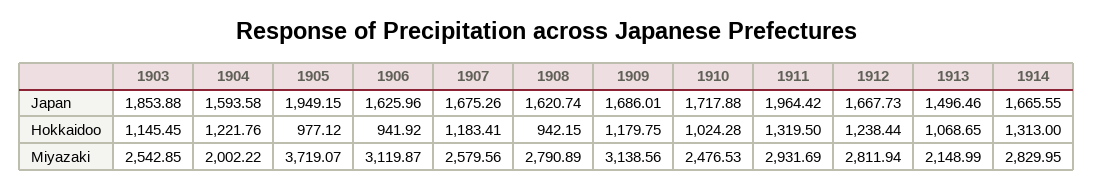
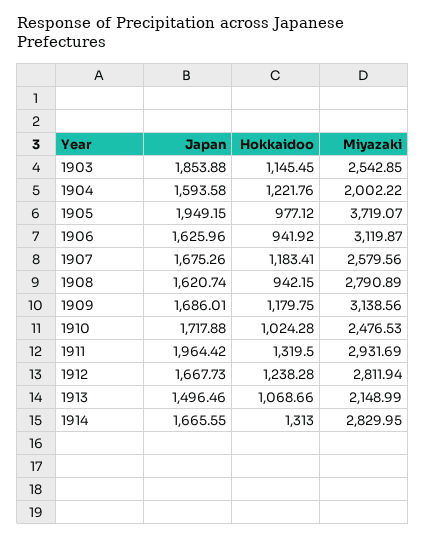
1912, Hokkaidoo: 1238.44 -> 1238.28
1913, Hokkaidoo: 1068.65 -> 1068.66

